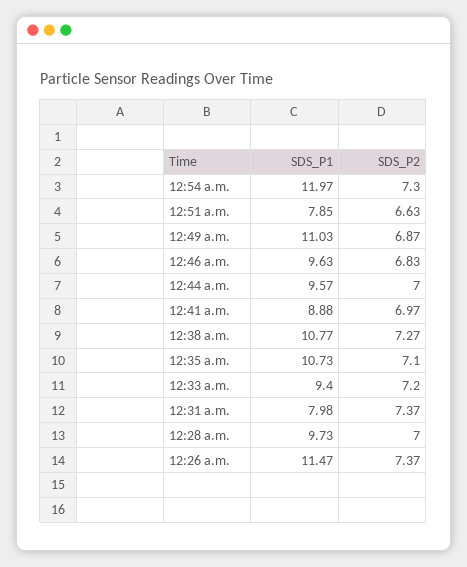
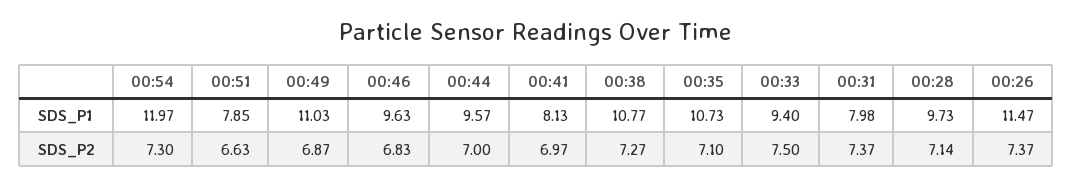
SDS_P1, 12:41 a.m.: 8.88 -> 8.13
SDS_P2, 12:33 a.m.: 7.2 -> 7.5
SDS_P2, 12:28 a.m.: 7 -> 7.14

